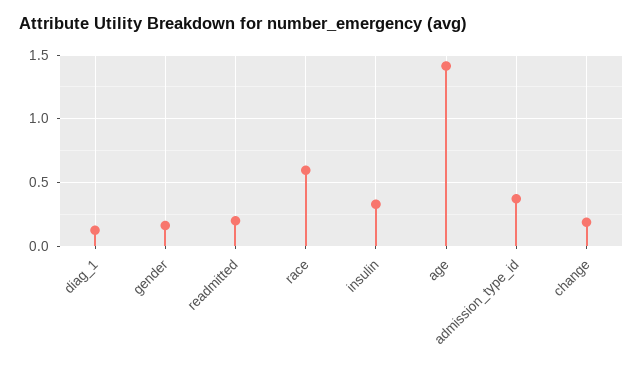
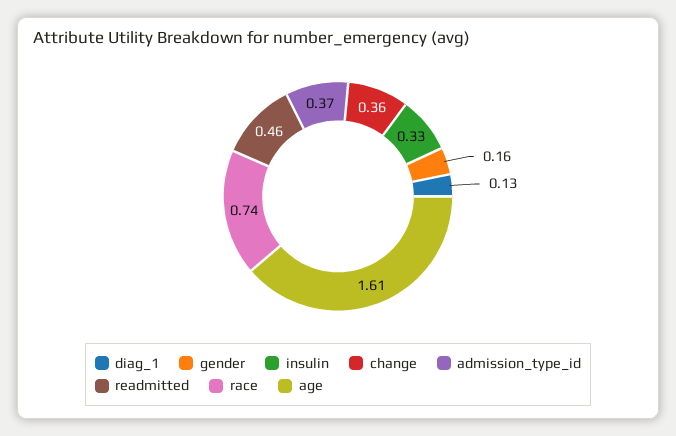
readmitted: 0.2 -> 0.46
race: 0.6 -> 0.74
age: 1.4 -> 1.61
change: 0.2 -> 0.36

